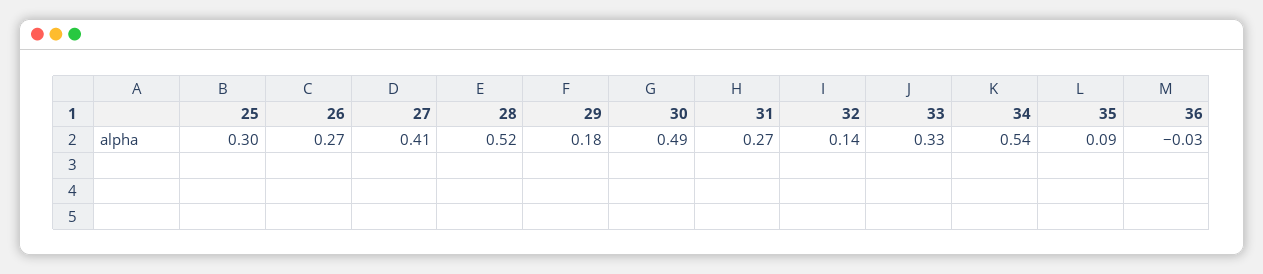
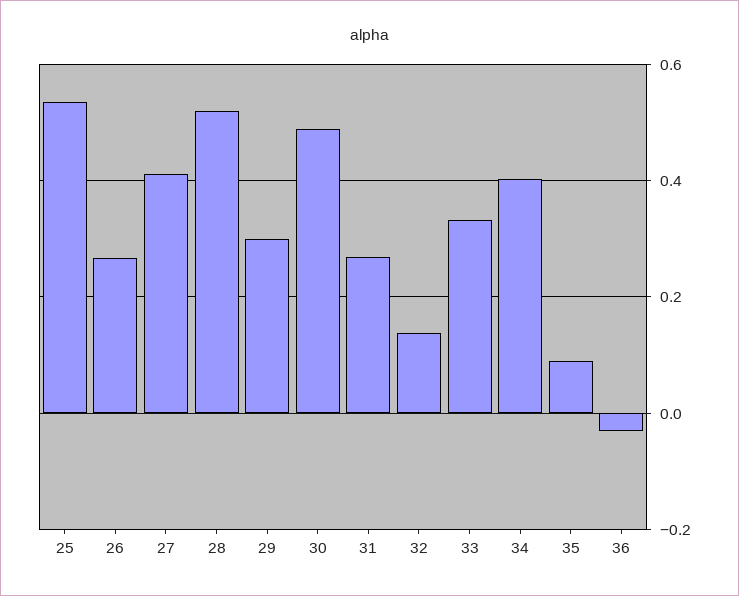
25: 0.3 -> 0.54
29: 0.18 -> 0.3
34: 0.54 -> 0.4

